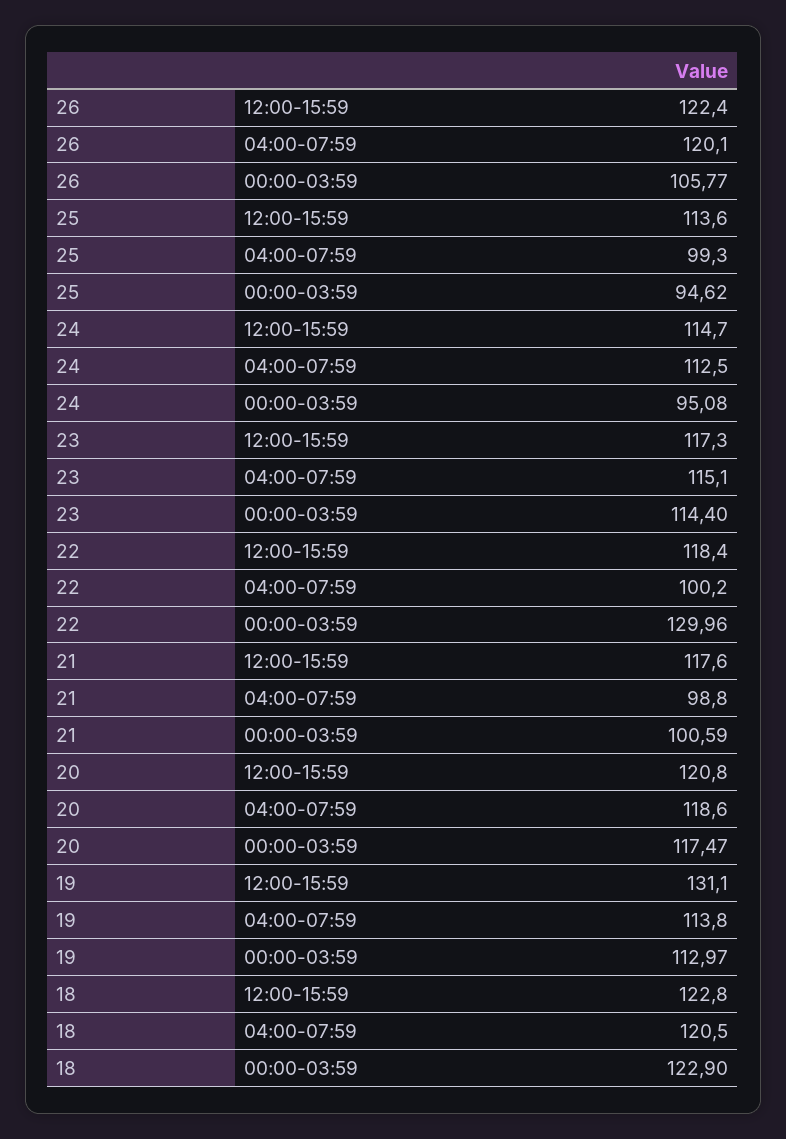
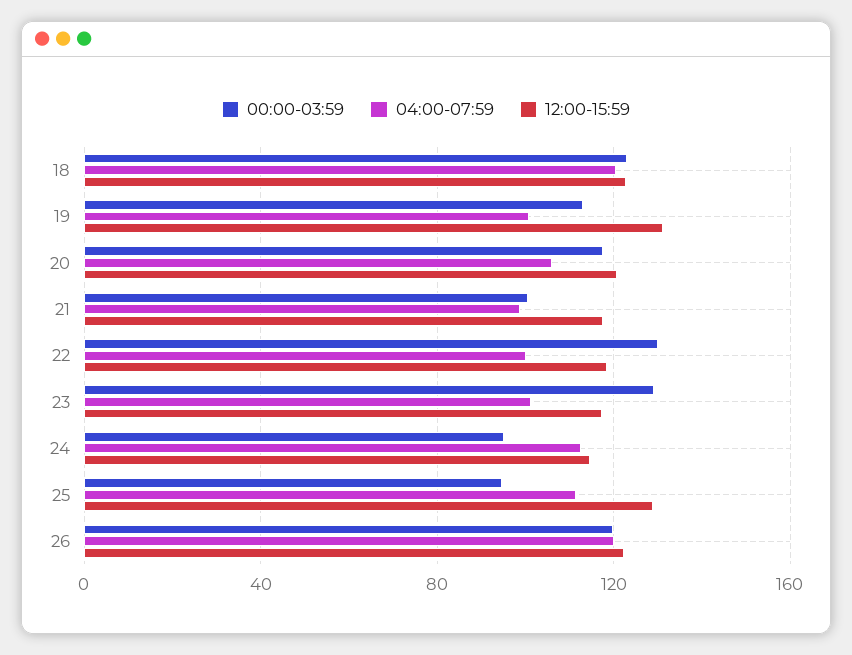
00:00-03:59, 26: 105.77 -> 120
12:00-15:59, 25: 113.6 -> 130
04:00-07:59, 25: 99.3 -> 110
04:00-07:59, 23: 115.1 -> 100
00:00-03:59, 23: 114.4 -> 130
04:00-07:59, 20: 118.6 -> 105
04:00-07:59, 19: 113.8 -> 100

